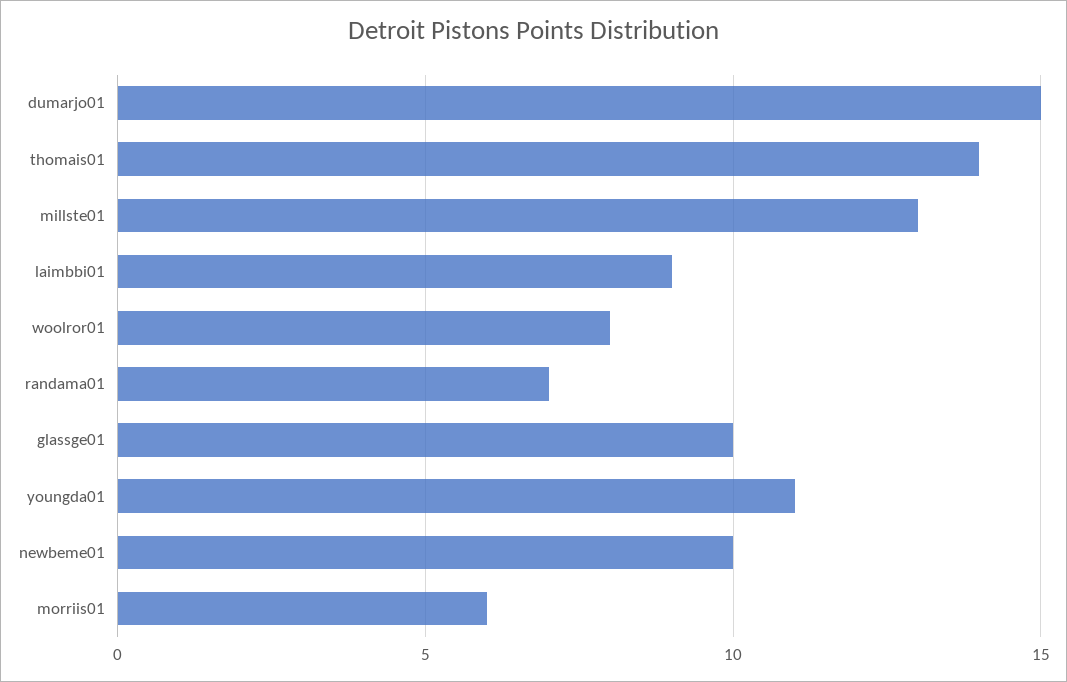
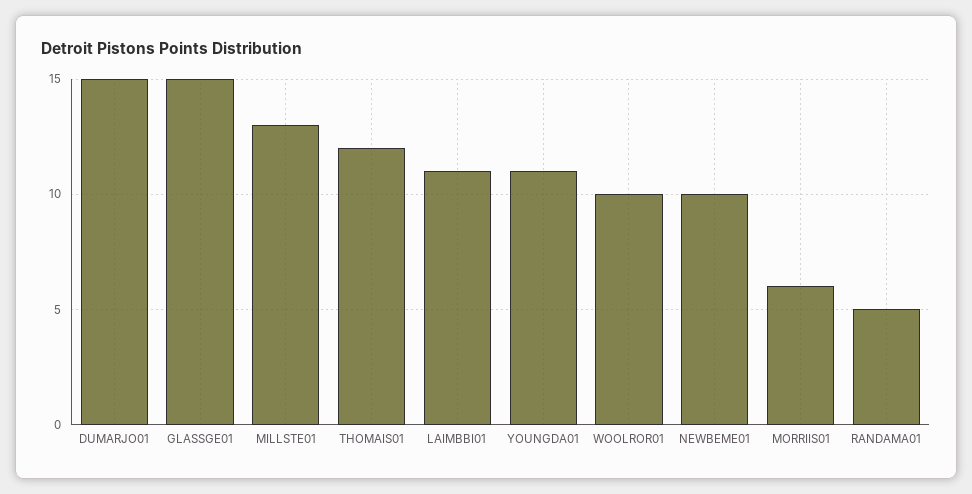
thomais01: 14 -> 12
laimbbi01: 9 -> 11
woolror01: 8 -> 10
randama01: 7 -> 5
glassge01: 10 -> 15

